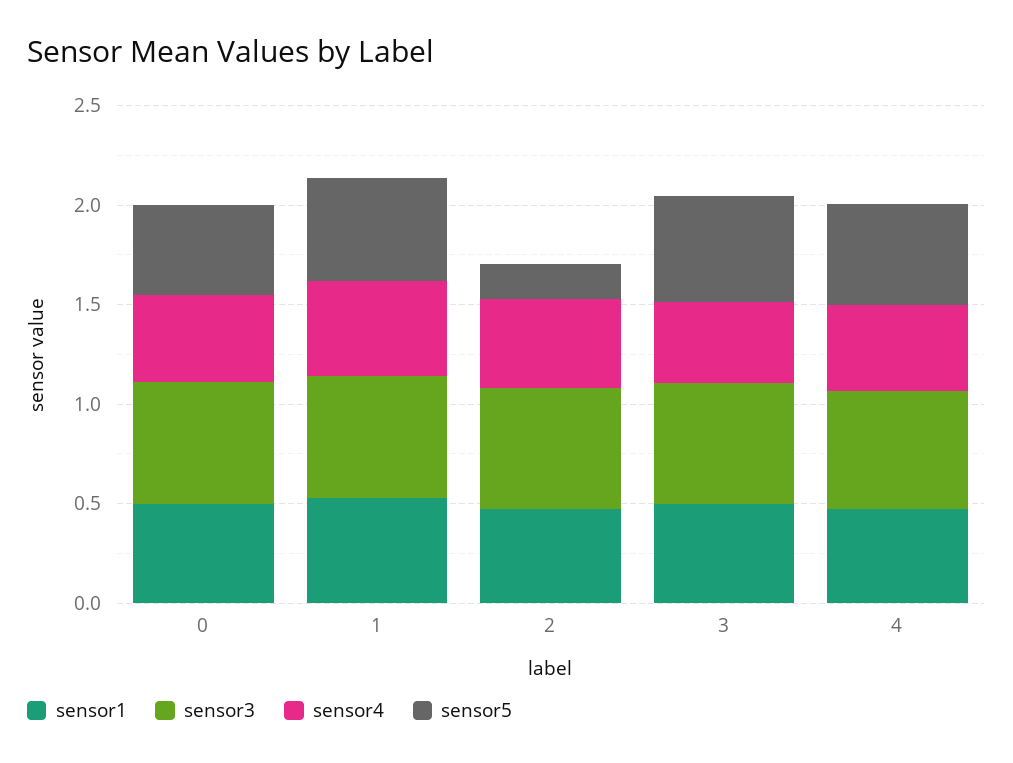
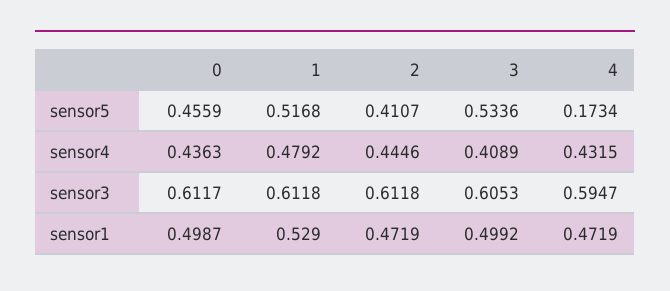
sensor5, 2: 0.2 -> 0.4107
sensor5, 4: 0.5 -> 0.1734

